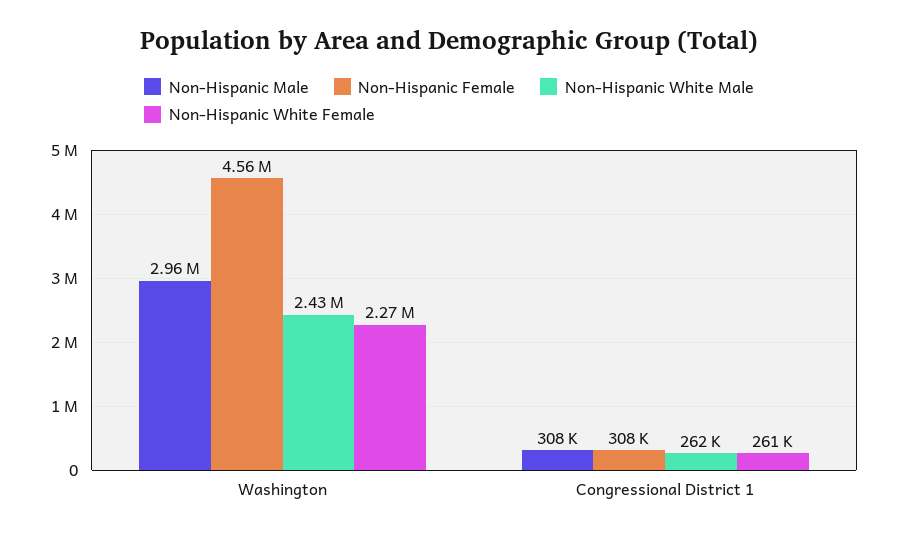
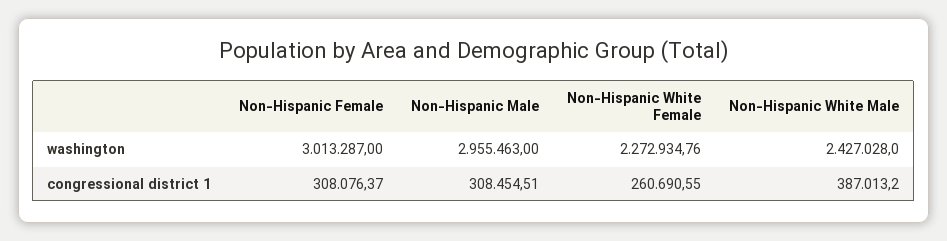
Non-Hispanic Female, Washington: 4560000 -> 3013287
Non-Hispanic White Male, Congressional District 1: 262000 -> 387013.2

